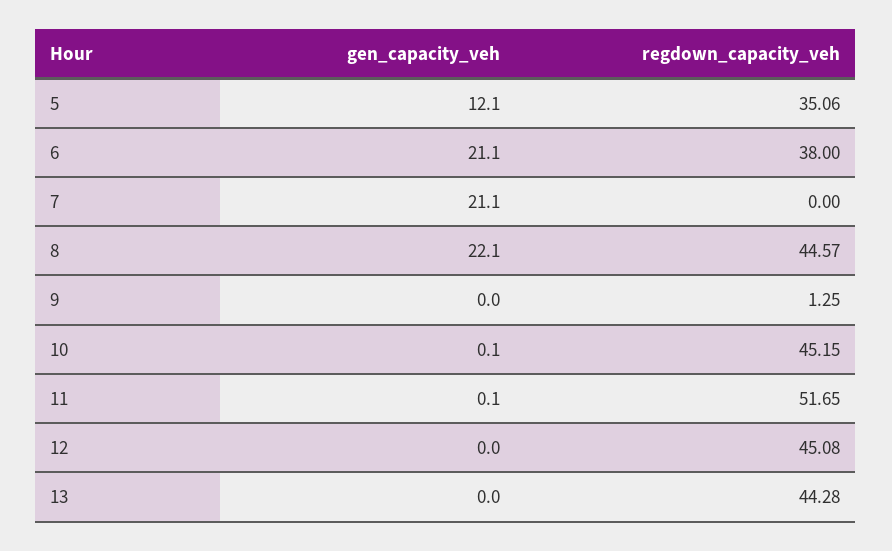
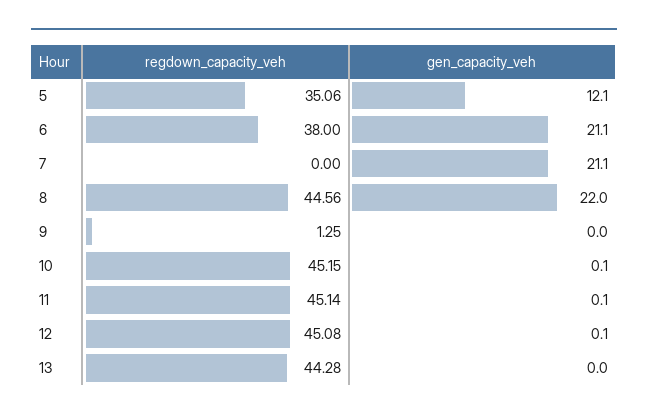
gen_capacity_veh, 8: 22.1 -> 22
regdown_capacity_veh, 8: 44.57 -> 44.56
regdown_capacity_veh, 11: 51.65 -> 45.14
gen_capacity_veh, 12: 0 -> 0.1

